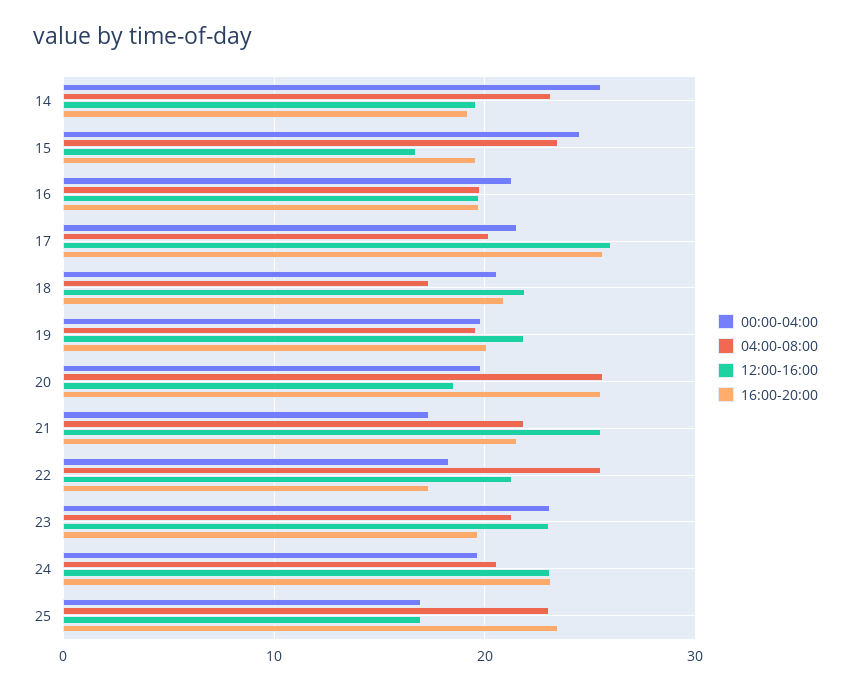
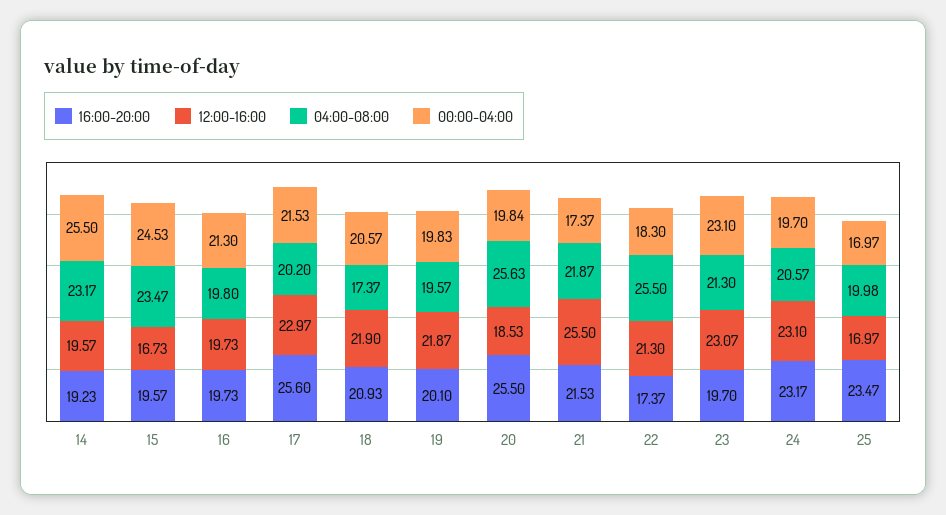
12:00-16:00, 17: 26 -> 22.97
04:00-08:00, 25: 23 -> 19.98

